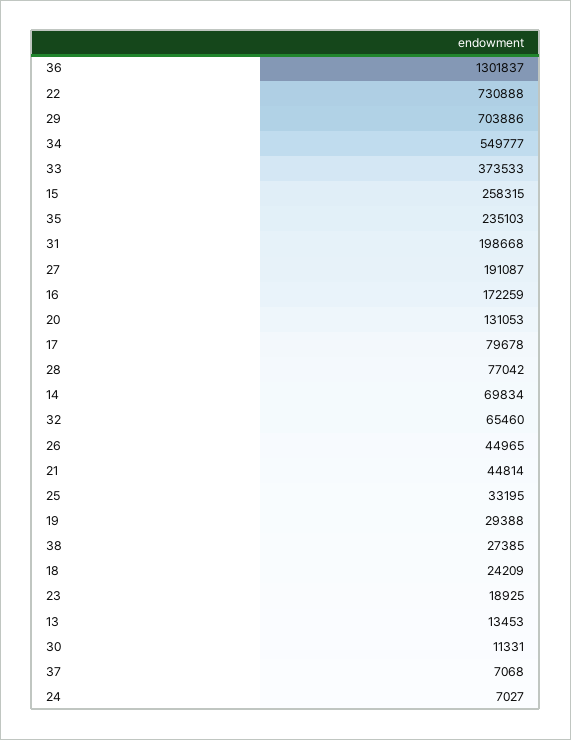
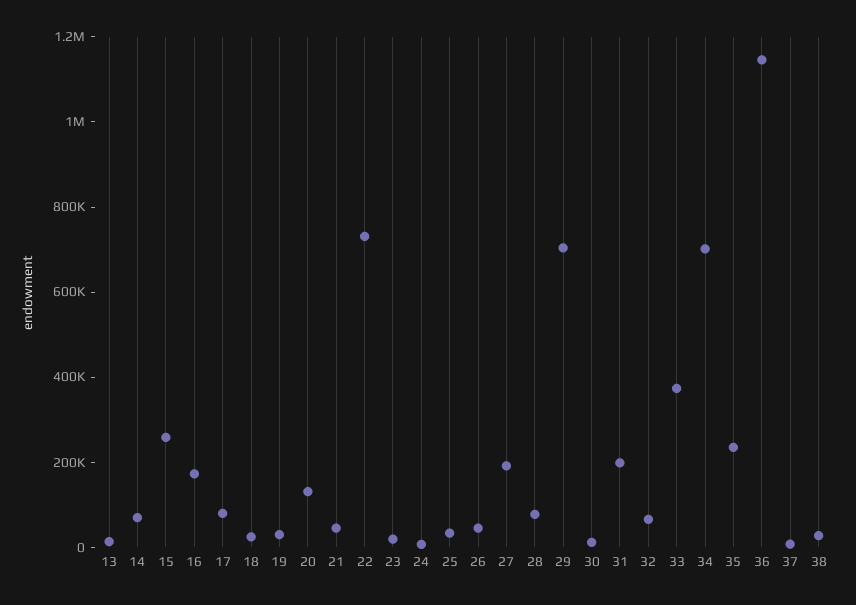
36: 1301837 -> 1150000
34: 549777 -> 700000

